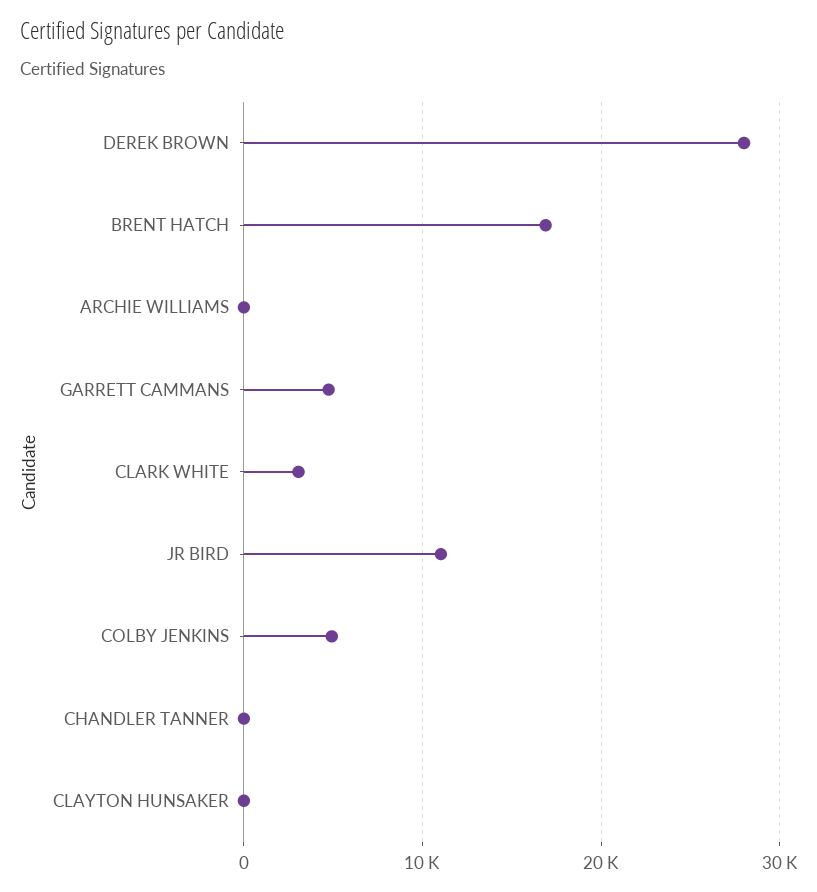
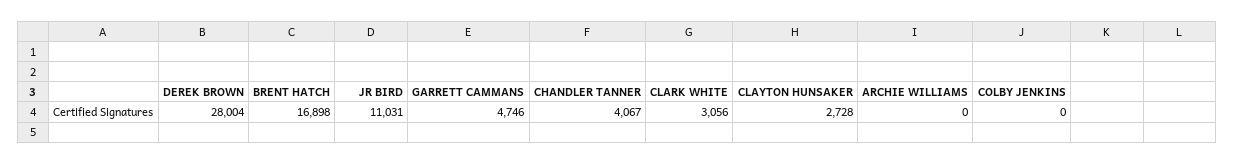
COLBY JENKINS: 5000 -> 0
CHANDLER TANNER: 0 -> 4067
CLAYTON HUNSAKER: 0 -> 2728

